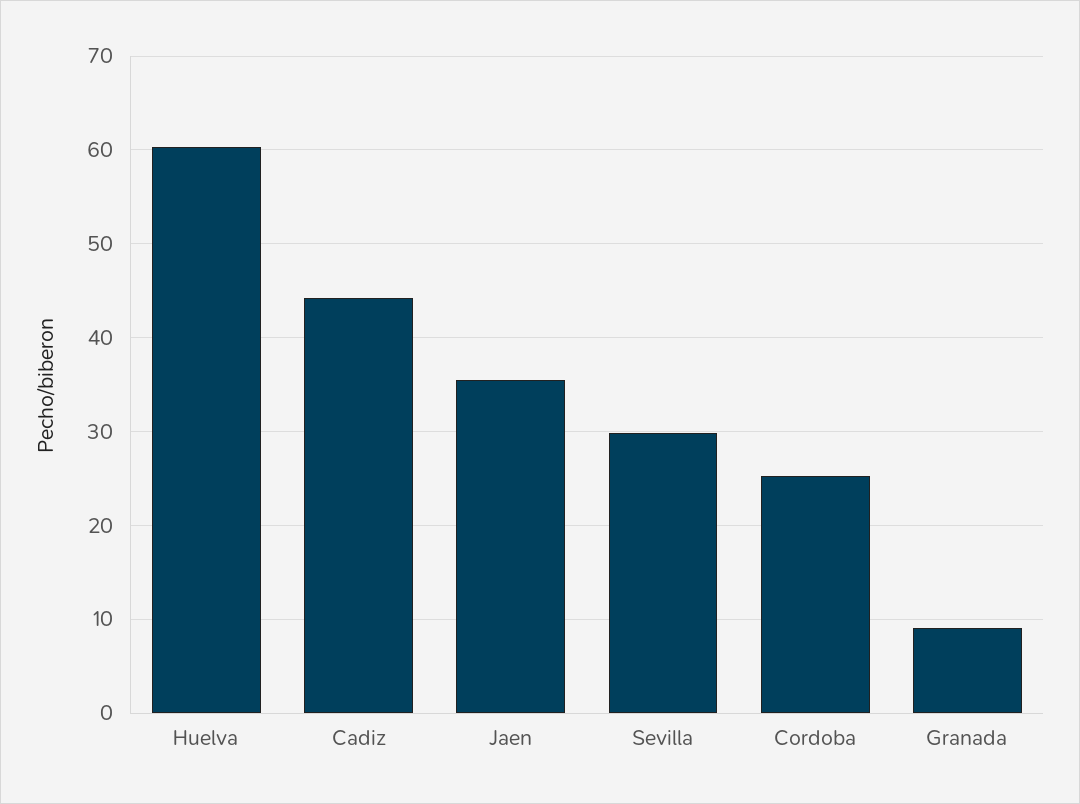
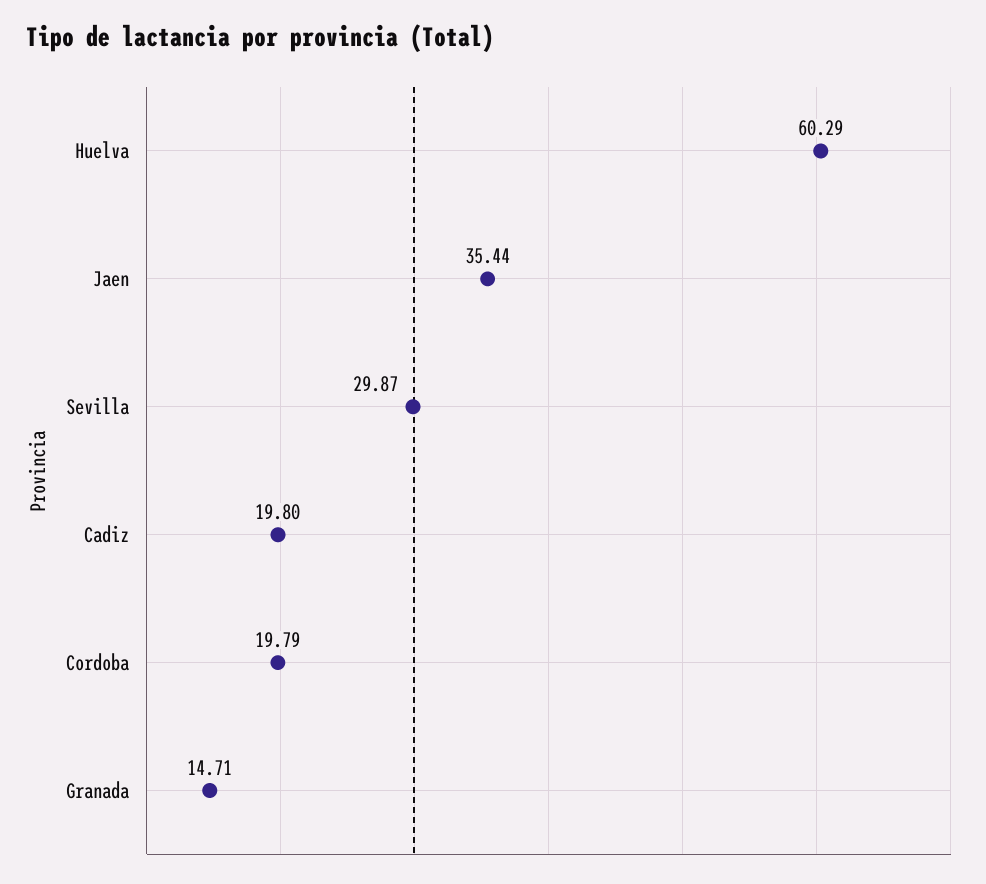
Cadiz: 44 -> 19.8
Cordoba: 25 -> 19.79
Granada: 9 -> 14.71

